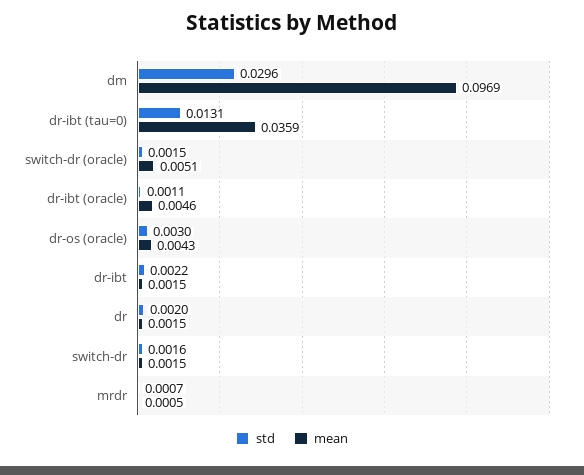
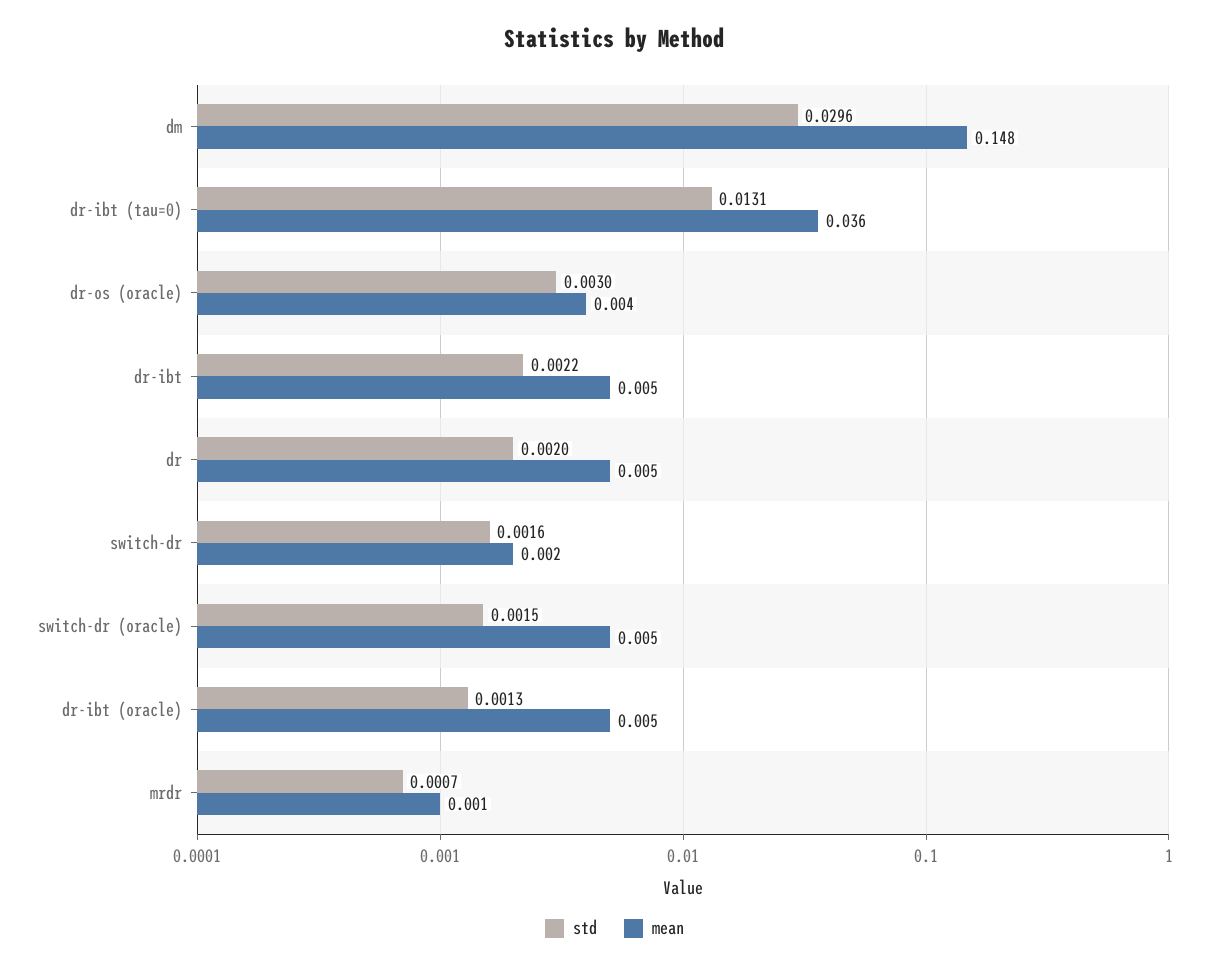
mean, dm: 0.0969 -> 0.148
std, dr-ibt (oracle): 0.0011 -> 0.0013
mean, dr-ibt: 0.0015 -> 0.005
mean, dr: 0.0015 -> 0.005

